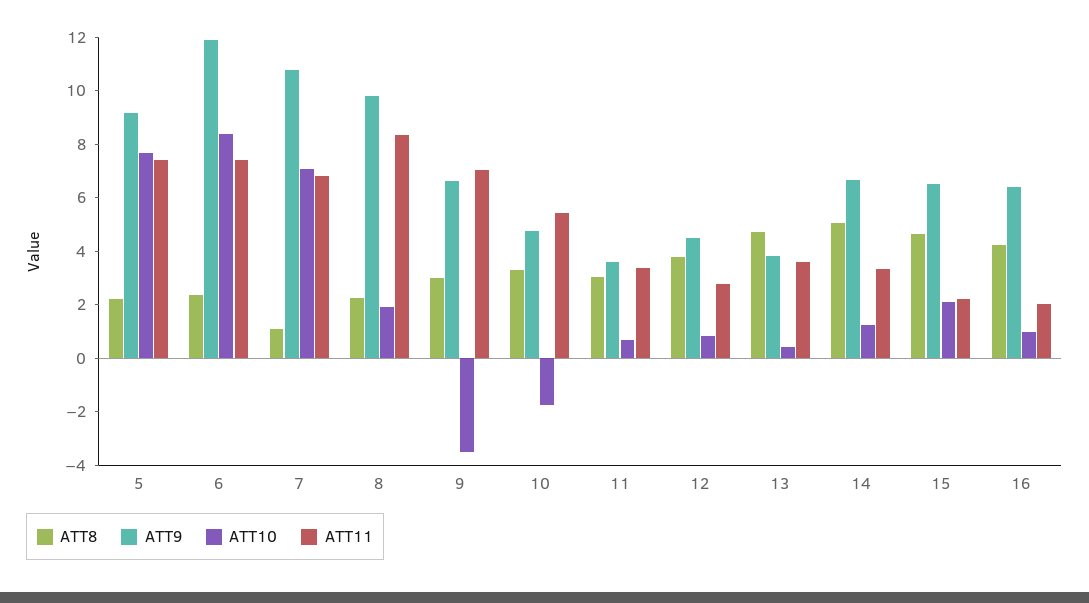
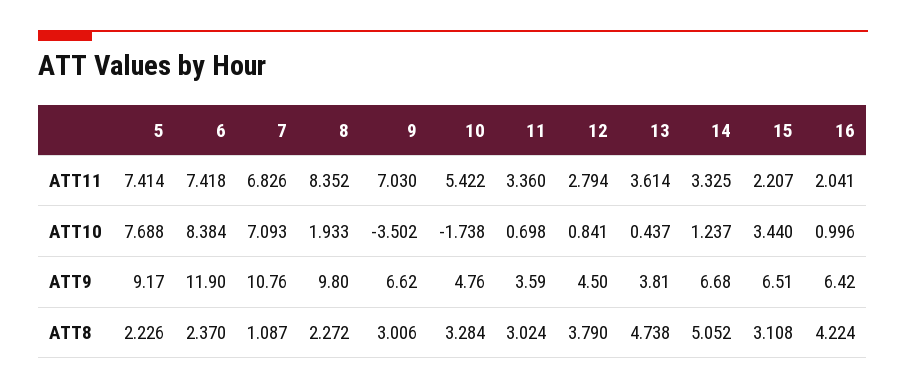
ATT8, 15: 4.5 -> 3.108
ATT10, 15: 2 -> 3.44

